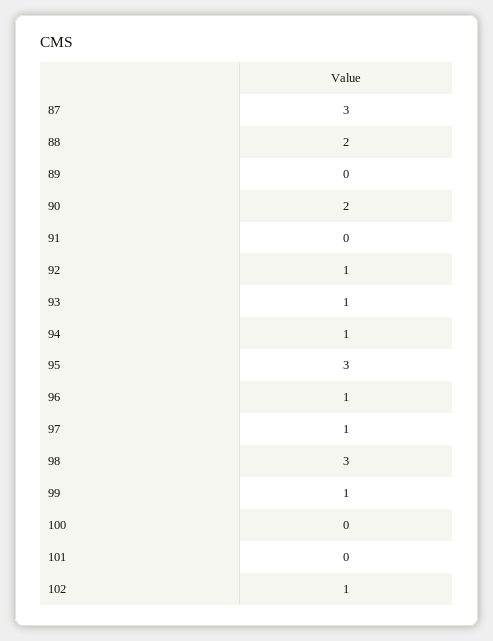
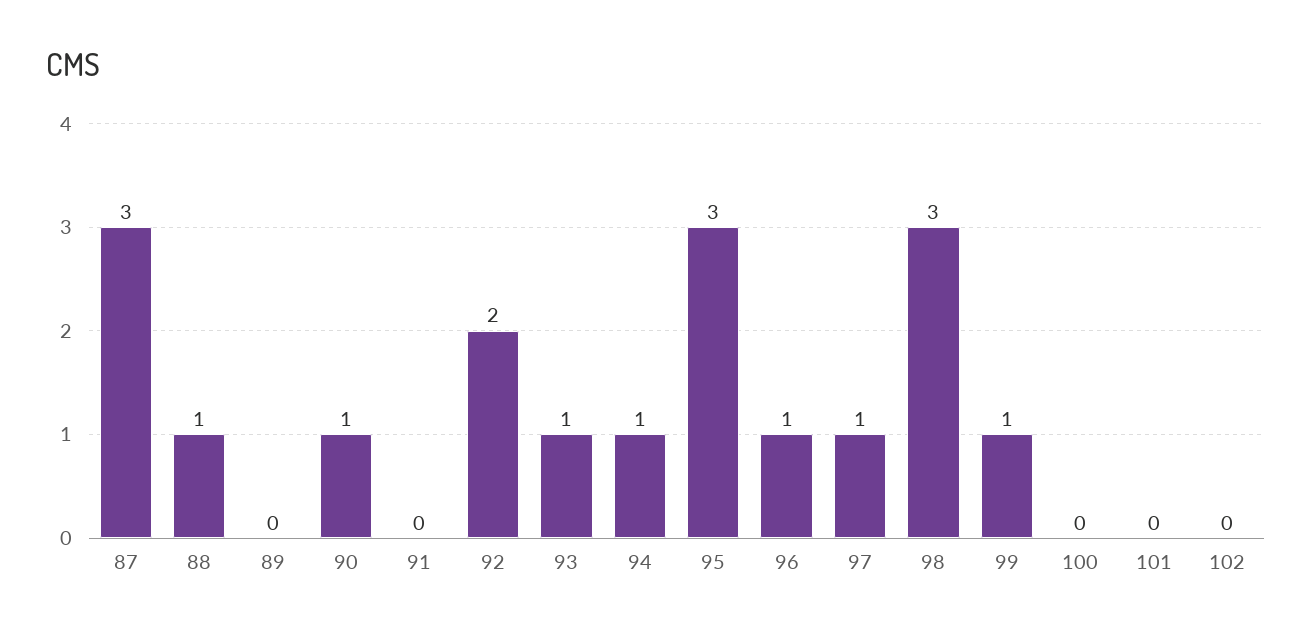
88: 2 -> 1
90: 2 -> 1
92: 1 -> 2
102: 1 -> 0

